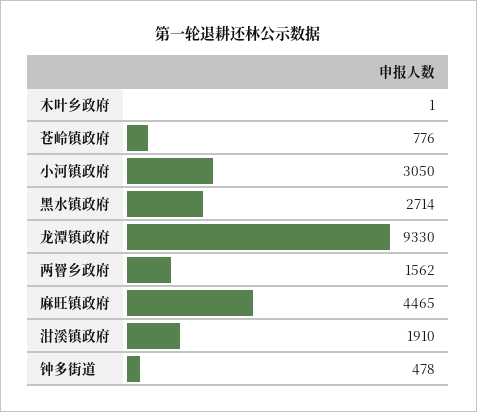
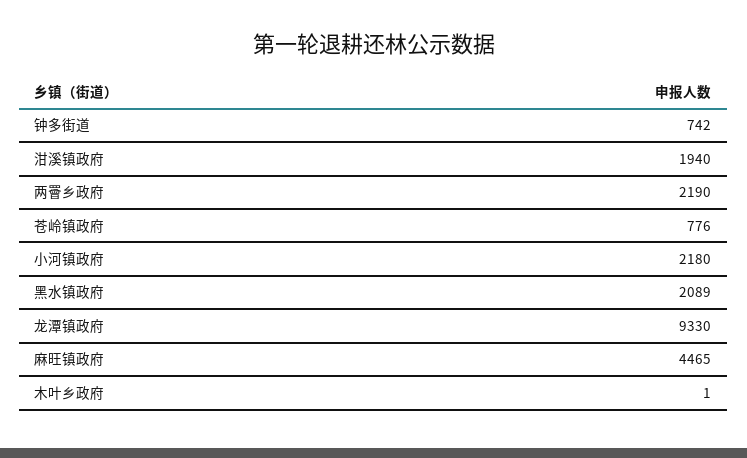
小河镇政府: 3050 -> 2180
黑水镇政府: 2714 -> 2089
两罾乡政府: 1562 -> 2190
泔溪镇政府: 1910 -> 1940
钟多街道: 478 -> 742

